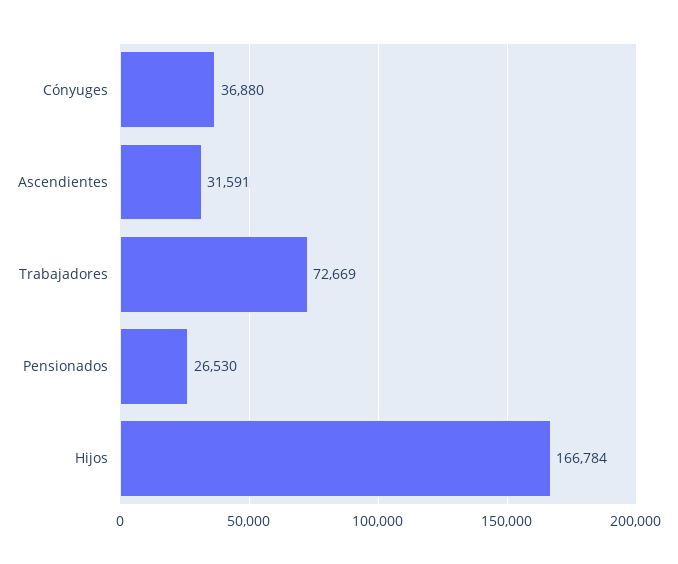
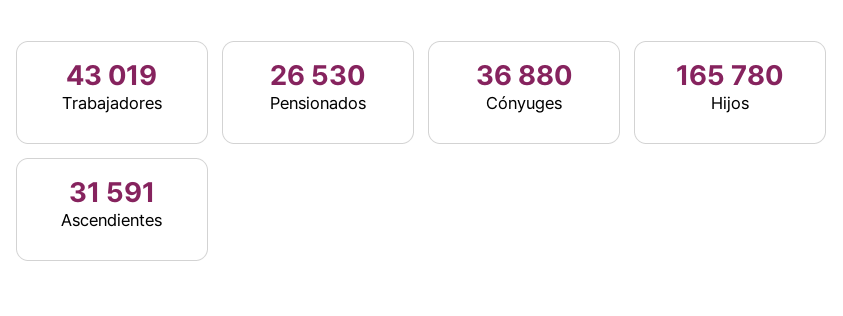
Trabajadores: 72669 -> 43019
Hijos: 166784 -> 165780

